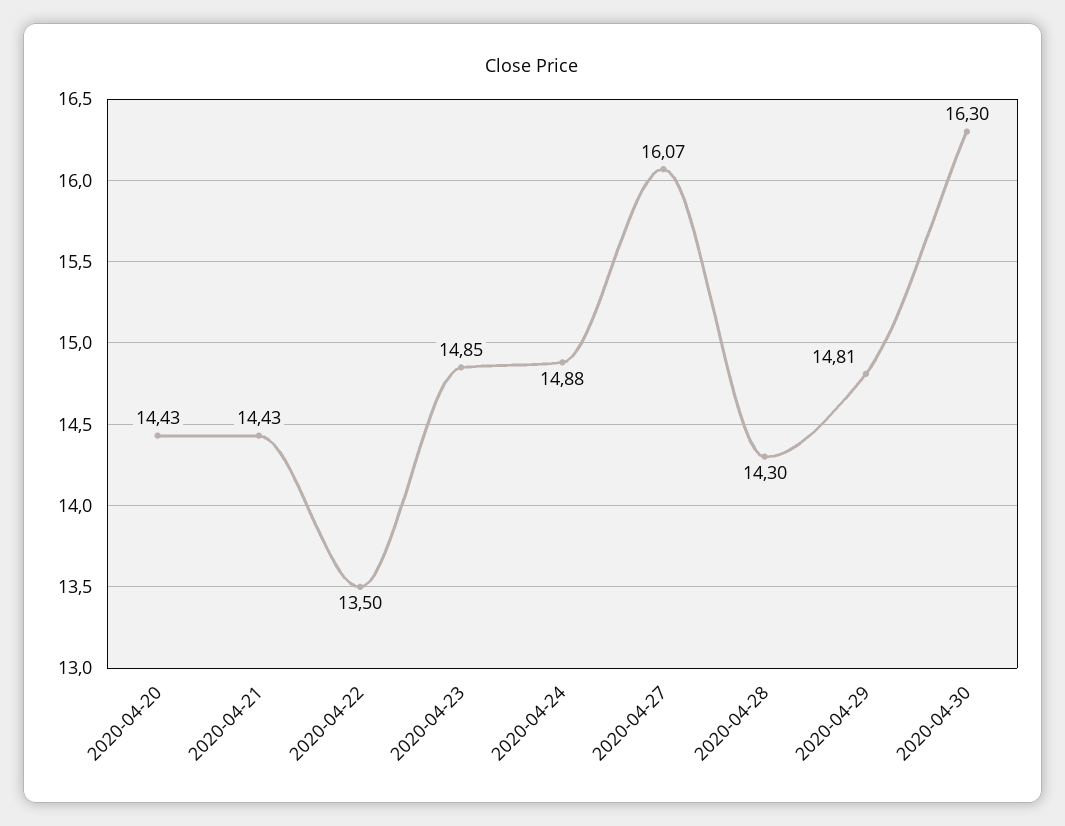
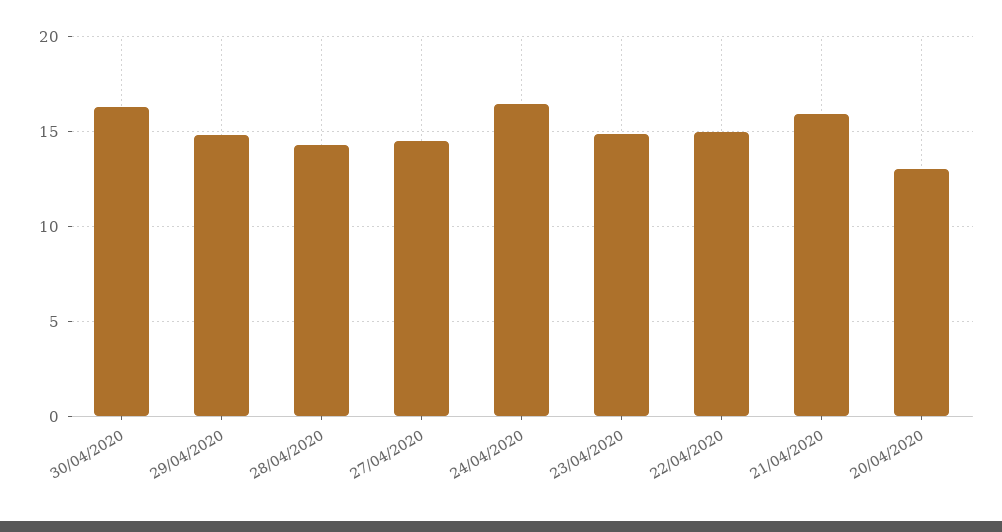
2020-04-20: 14.43 -> 13
2020-04-21: 14.43 -> 16
2020-04-22: 13.5 -> 15
2020-04-24: 14.88 -> 16.5
2020-04-27: 16.07 -> 14.5

